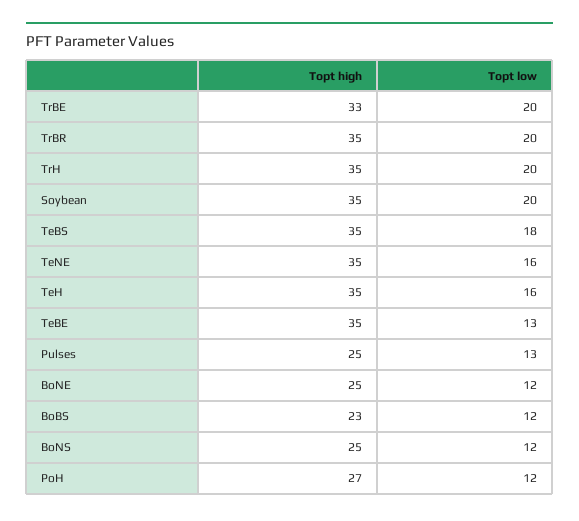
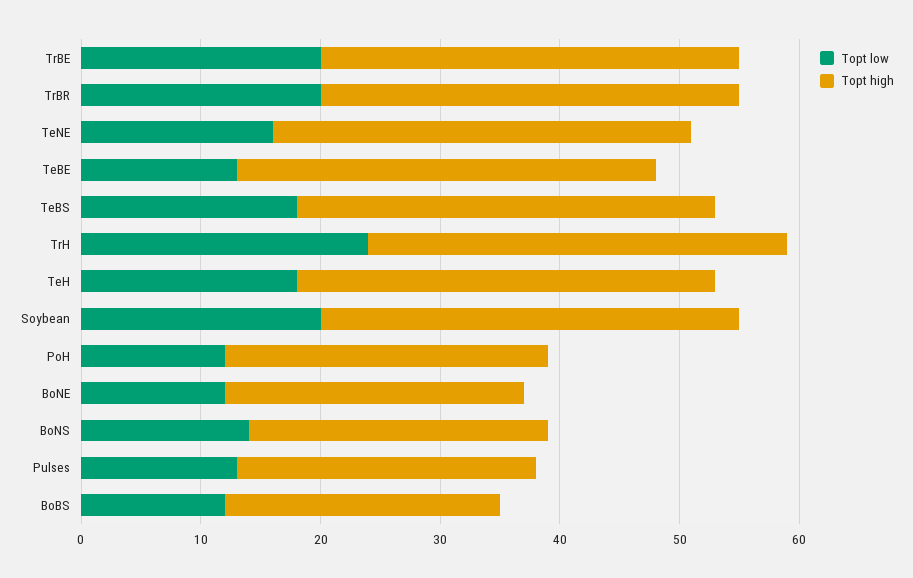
Topt high, TrBE: 33 -> 35
Topt low, TrH: 20 -> 24
Topt low, TeH: 16 -> 18
Topt low, BoNS: 12 -> 14

